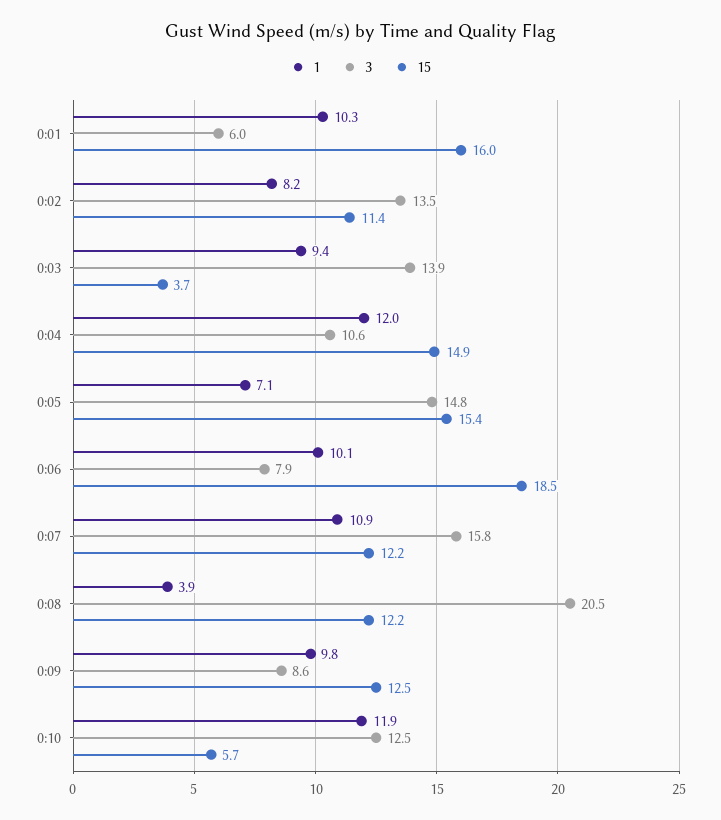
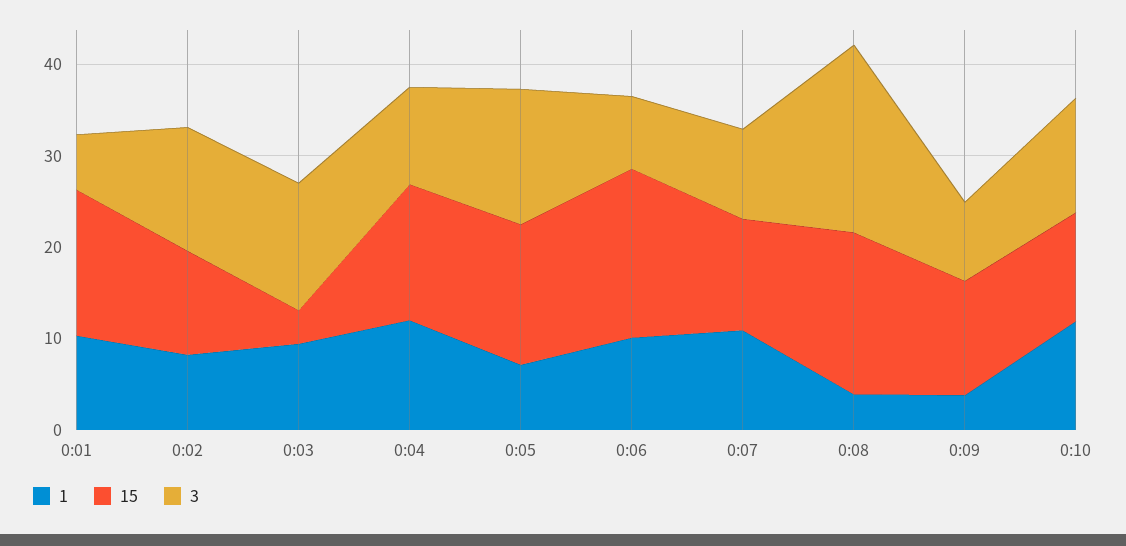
3, 0:07: 15.8 -> 10
15, 0:08: 12.2 -> 18
1, 0:09: 9.8 -> 4
15, 0:10: 5.7 -> 12

